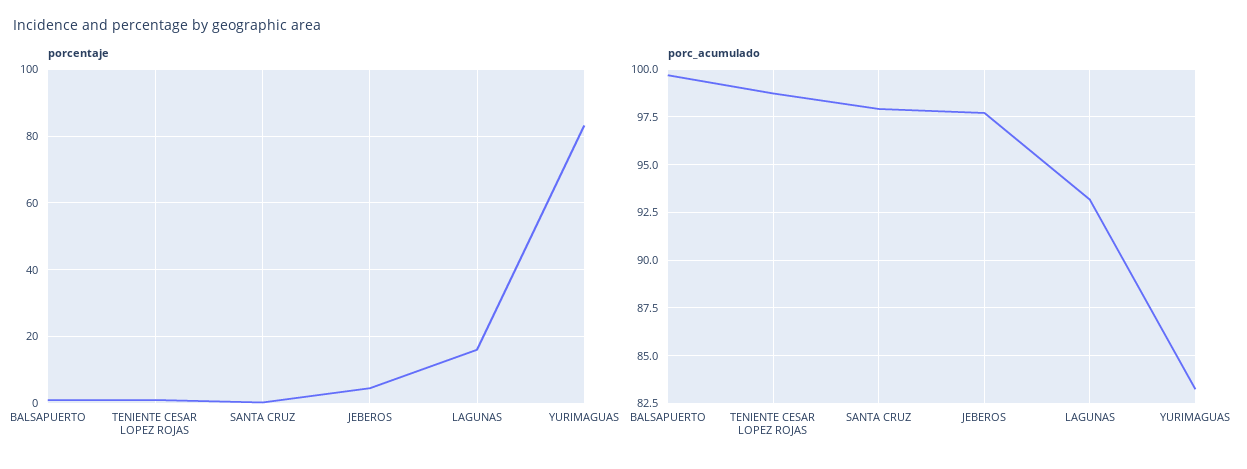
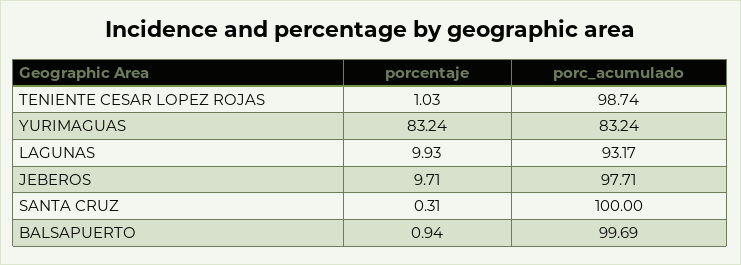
porcentaje, JEBEROS: 4 -> 9.71
porcentaje, LAGUNAS: 16 -> 9.93
porc_acumulado, SANTA CRUZ: 98 -> 100

